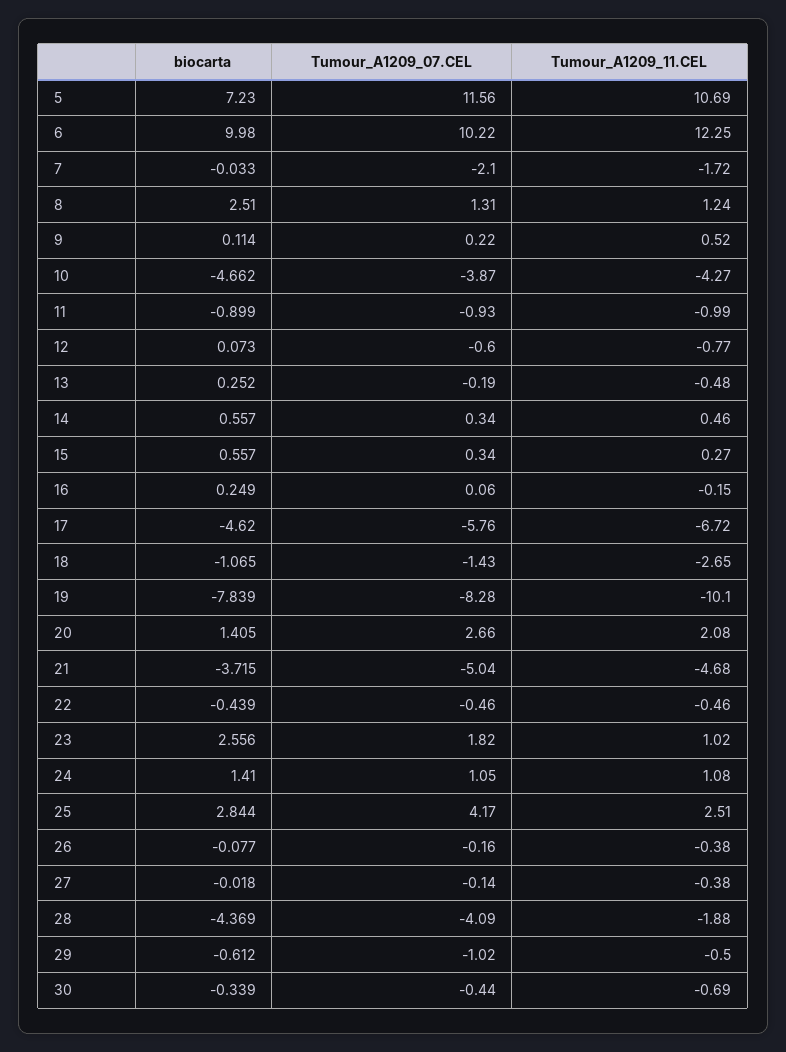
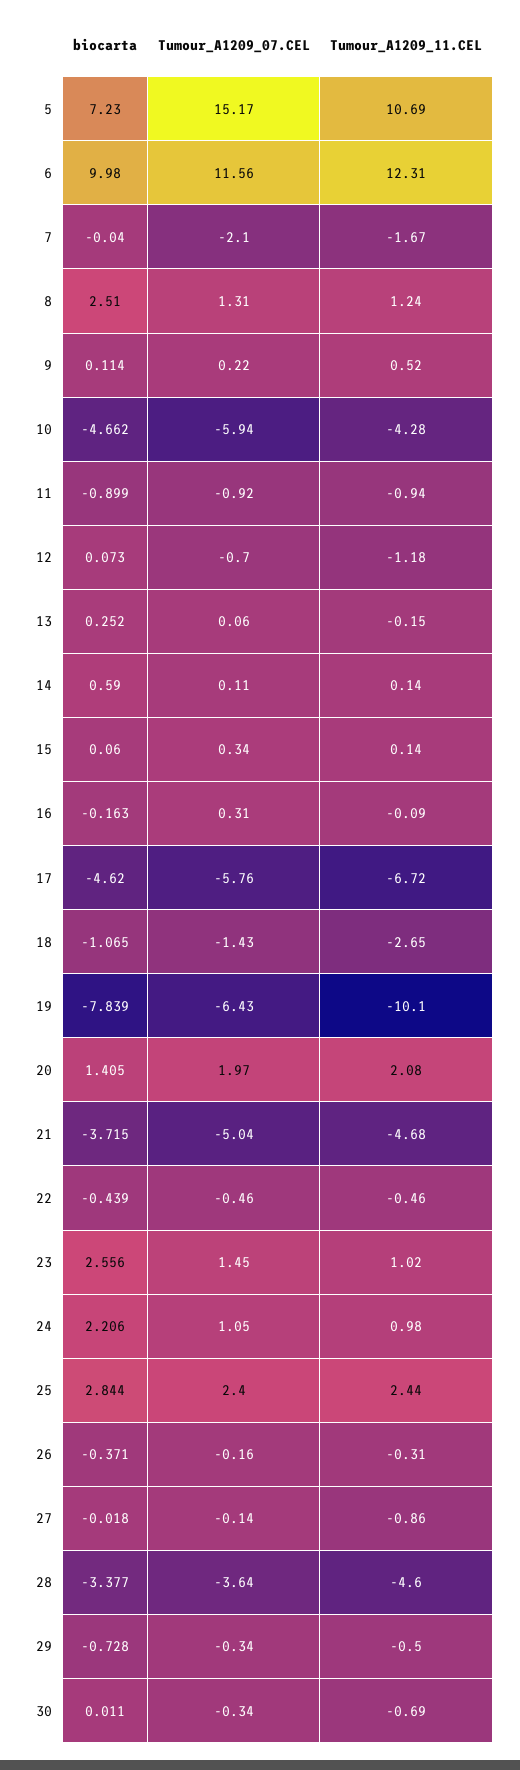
Tumour_A1209_07.CEL, 5: 11.56 -> 15.17
Tumour_A1209_07.CEL, 6: 10.22 -> 11.56
Tumour_A1209_11.CEL, 6: 12.25 -> 12.31
biocarta, 7: -0.033 -> -0.04
Tumour_A1209_11.CEL, 7: -1.72 -> -1.67
Tumour_A1209_07.CEL, 10: -3.87 -> -5.94
Tumour_A1209_11.CEL, 10: -4.27 -> -4.28
Tumour_A1209_07.CEL, 11: -0.93 -> -0.92
Tumour_A1209_11.CEL, 11: -0.99 -> -0.94
Tumour_A1209_07.CEL, 12: -0.6 -> -0.7
Tumour_A1209_11.CEL, 12: -0.77 -> -1.18
Tumour_A1209_07.CEL, 13: -0.19 -> 0.06
Tumour_A1209_11.CEL, 13: -0.48 -> -0.15
biocarta, 14: 0.557 -> 0.59
Tumour_A1209_07.CEL, 14: 0.34 -> 0.11
Tumour_A1209_11.CEL, 14: 0.46 -> 0.14
biocarta, 15: 0.557 -> 0.06
Tumour_A1209_11.CEL, 15: 0.27 -> 0.14
biocarta, 16: 0.249 -> -0.163
Tumour_A1209_07.CEL, 16: 0.06 -> 0.31
Tumour_A1209_11.CEL, 16: -0.15 -> -0.09
Tumour_A1209_07.CEL, 19: -8.28 -> -6.43
Tumour_A1209_07.CEL, 20: 2.66 -> 1.97
Tumour_A1209_07.CEL, 23: 1.82 -> 1.45
biocarta, 24: 1.41 -> 2.206
Tumour_A1209_11.CEL, 24: 1.08 -> 0.98
Tumour_A1209_07.CEL, 25: 4.17 -> 2.4
Tumour_A1209_11.CEL, 25: 2.51 -> 2.44
biocarta, 26: -0.077 -> -0.371
Tumour_A1209_11.CEL, 26: -0.38 -> -0.31
Tumour_A1209_11.CEL, 27: -0.38 -> -0.86
biocarta, 28: -4.369 -> -3.377
Tumour_A1209_07.CEL, 28: -4.09 -> -3.64
Tumour_A1209_11.CEL, 28: -1.88 -> -4.6
biocarta, 29: -0.612 -> -0.728
Tumour_A1209_07.CEL, 29: -1.02 -> -0.34
biocarta, 30: -0.339 -> 0.011
Tumour_A1209_07.CEL, 30: -0.44 -> -0.34

